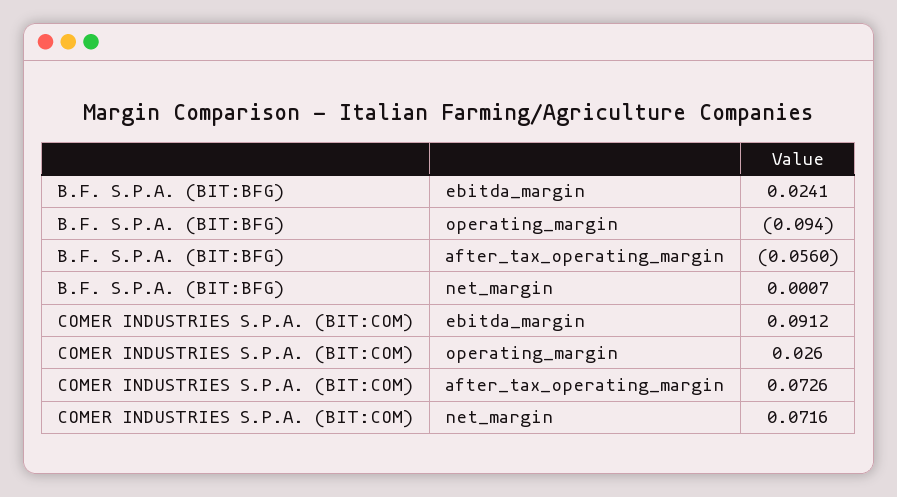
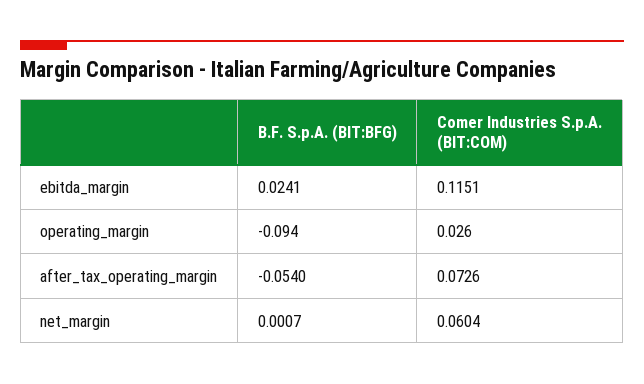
B.F. S.P.A. (BIT:BFG), after_tax_operating_margin: -0.056 -> -0.054
COMER INDUSTRIES S.P.A. (BIT:COM), ebitda_margin: 0.0912 -> 0.1151
COMER INDUSTRIES S.P.A. (BIT:COM), net_margin: 0.0716 -> 0.0604

